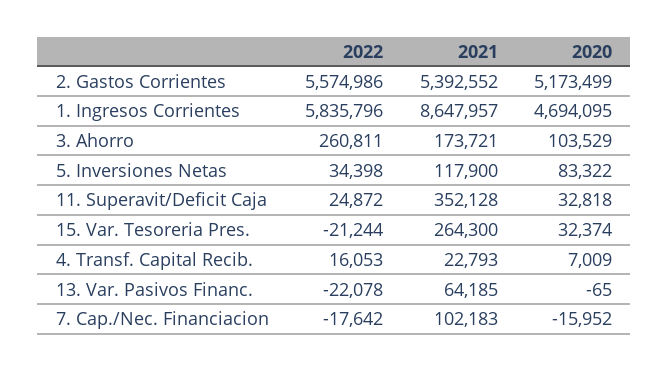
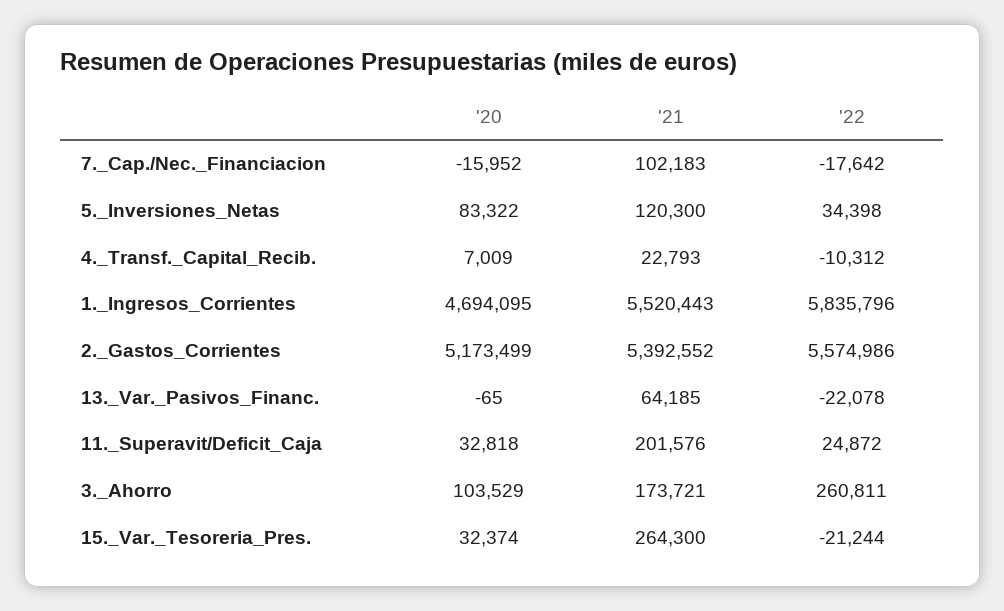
2021, 1. Ingresos Corrientes: 8647957 -> 5520443
2021, 5. Inversiones Netas: 117900 -> 120300
2021, 11. Superavit/Deficit Caja: 352128 -> 201576
2022, 4. Transf. Capital Recib.: 16053 -> -10312

